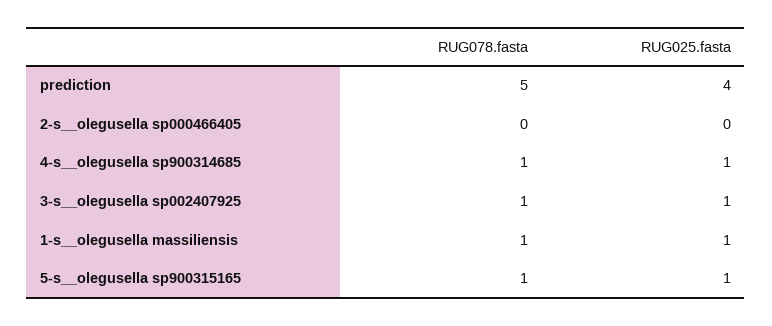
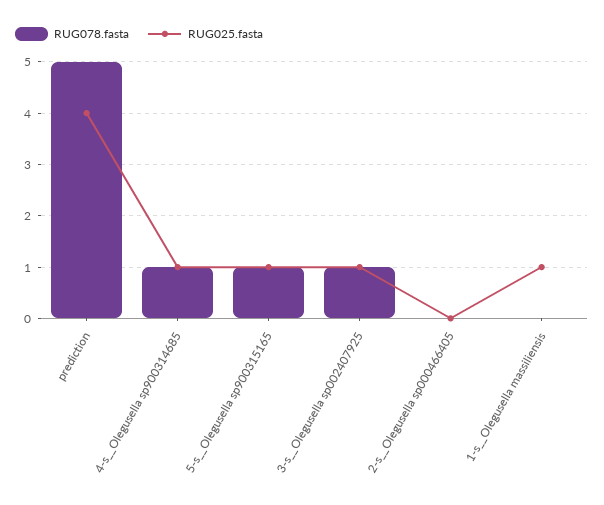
RUG078.fasta, 1-s__olegusella massiliensis: 1 -> 0

